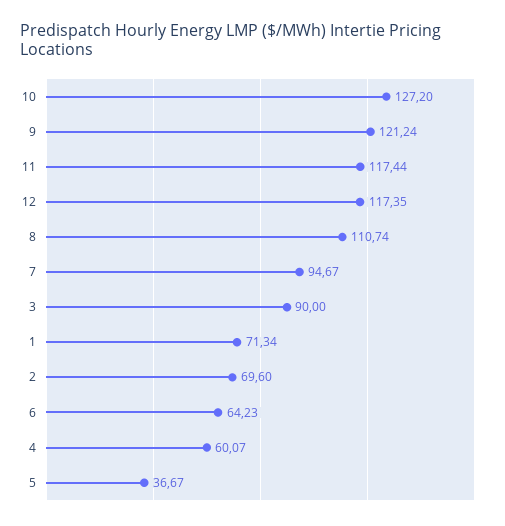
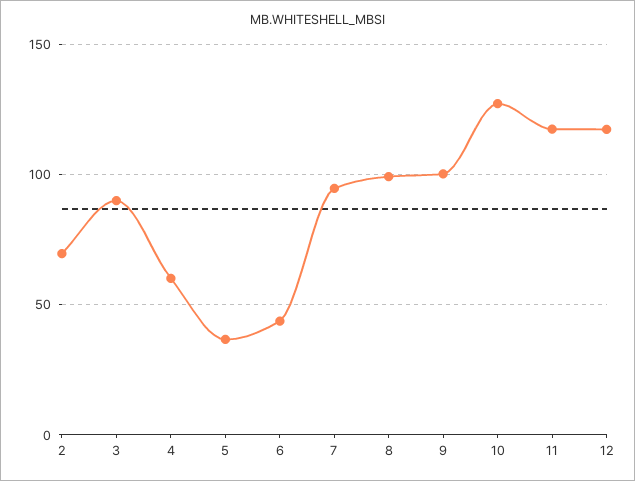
9: 121.24 -> 100
8: 110.74 -> 100
1: 71.34 -> none
6: 64.23 -> 45

